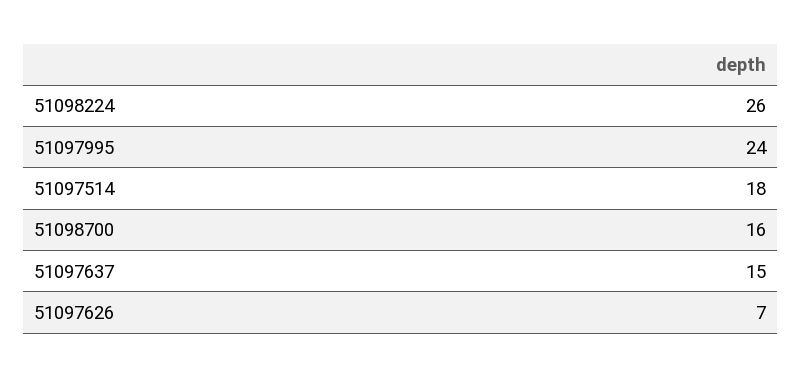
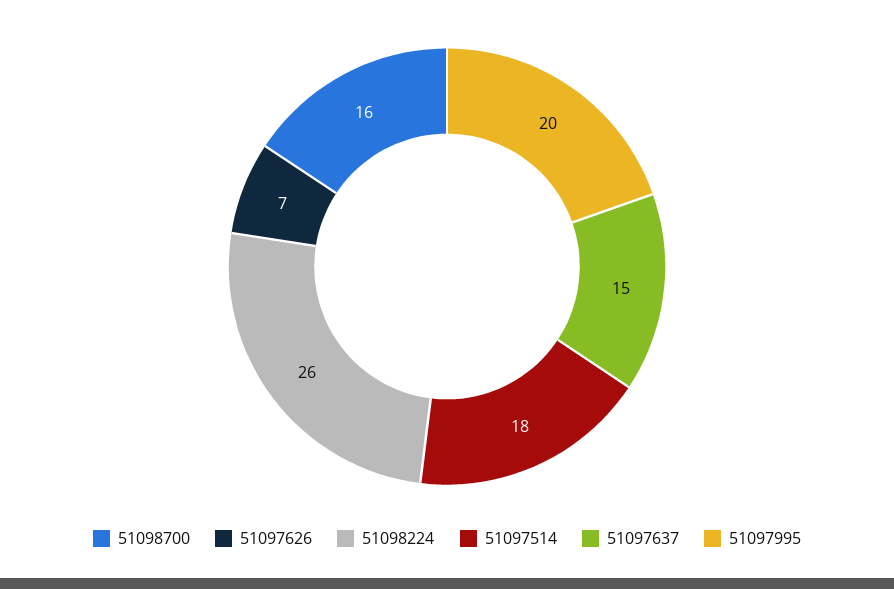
51097995: 24 -> 20

